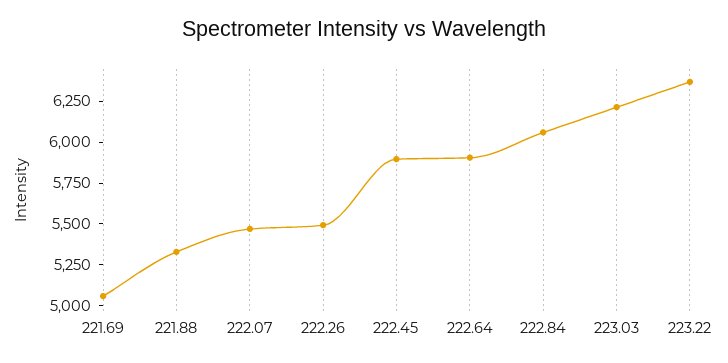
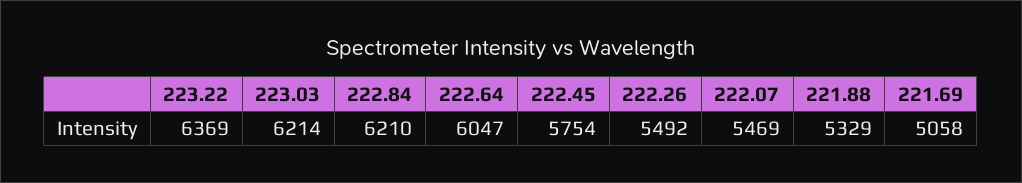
222.45: 5900 -> 5754
222.64: 5900 -> 6047
222.84: 6050 -> 6210

